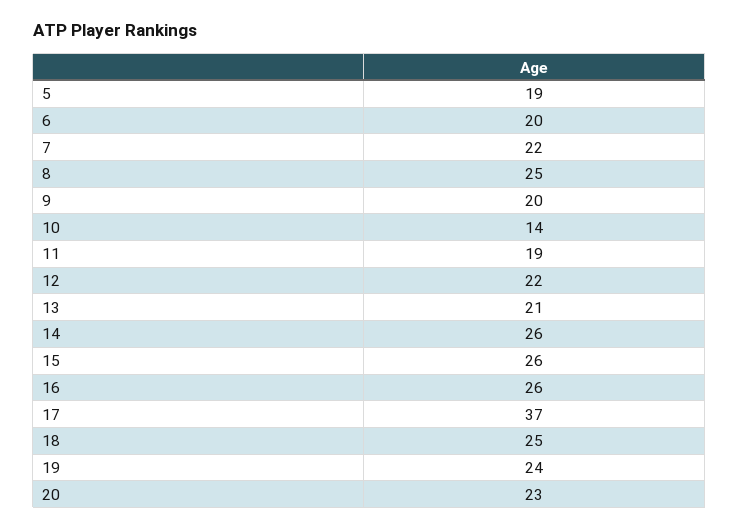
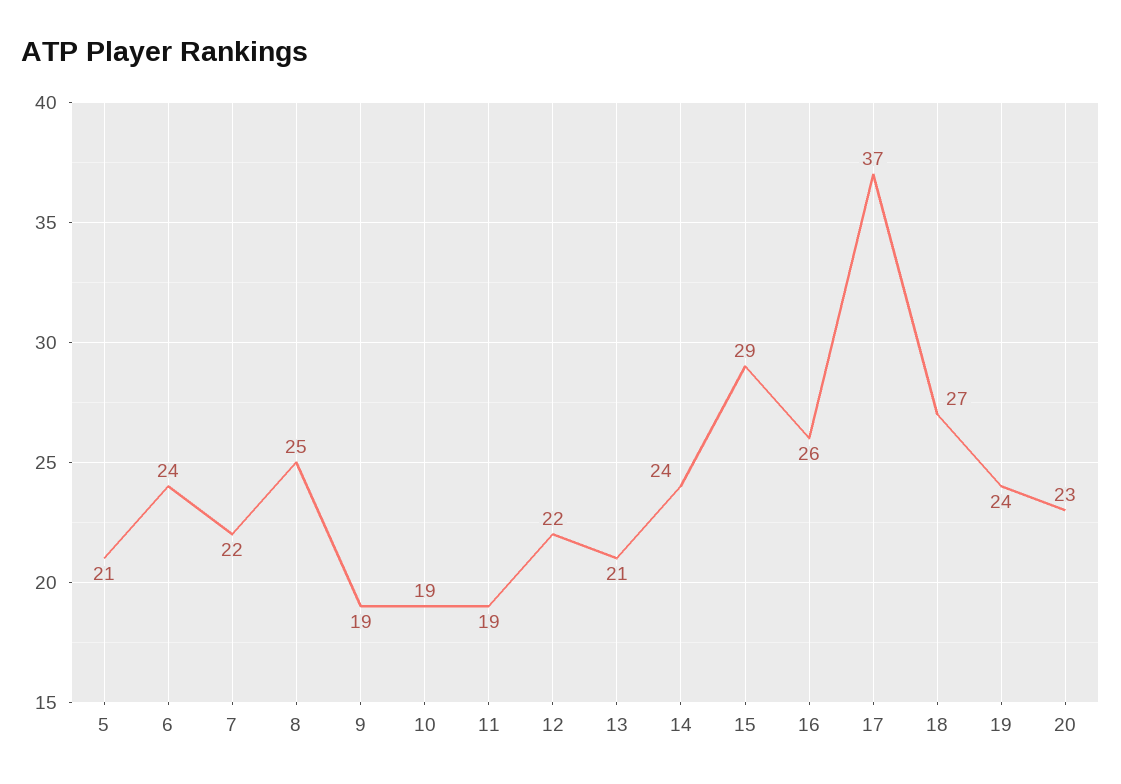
5: 19 -> 21
6: 20 -> 24
9: 20 -> 19
10: 14 -> 19
14: 26 -> 24
15: 26 -> 29
18: 25 -> 27

